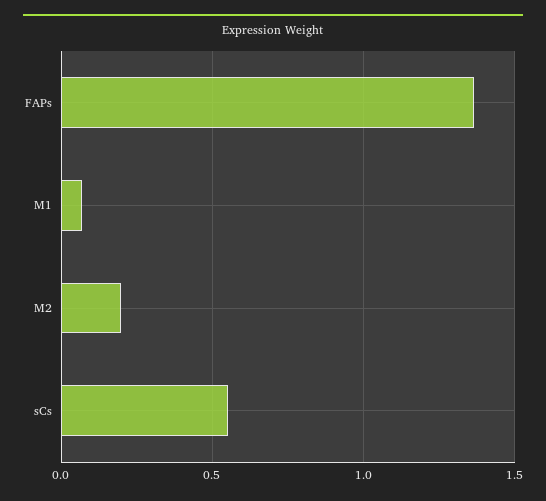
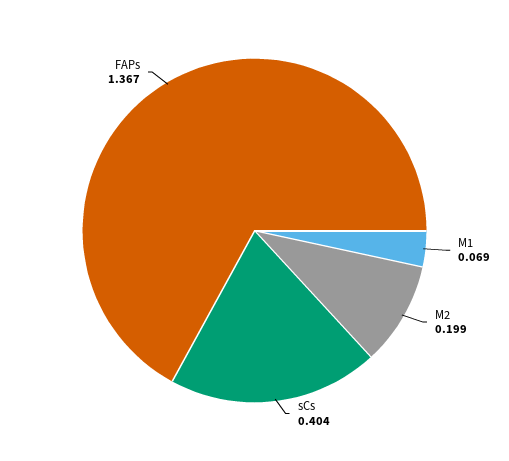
sCs: 0.55 -> 0.404

